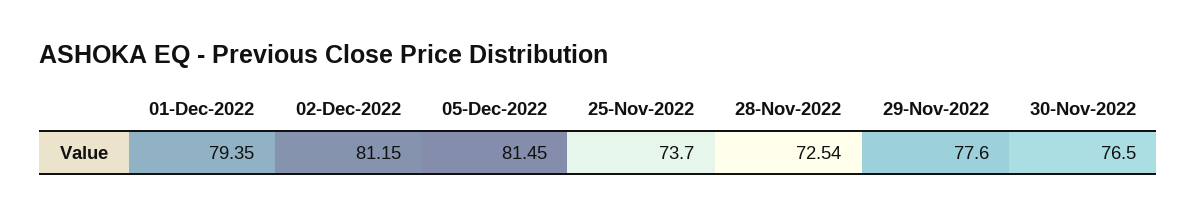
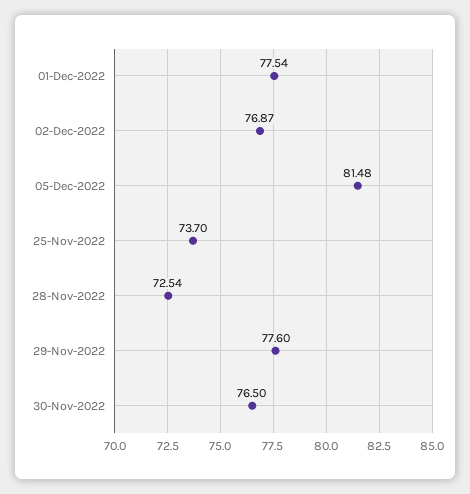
01-Dec-2022: 79.35 -> 77.54
02-Dec-2022: 81.15 -> 76.87
05-Dec-2022: 81.45 -> 81.48

